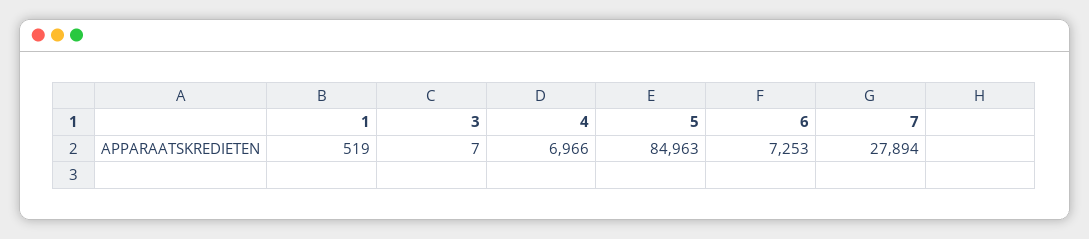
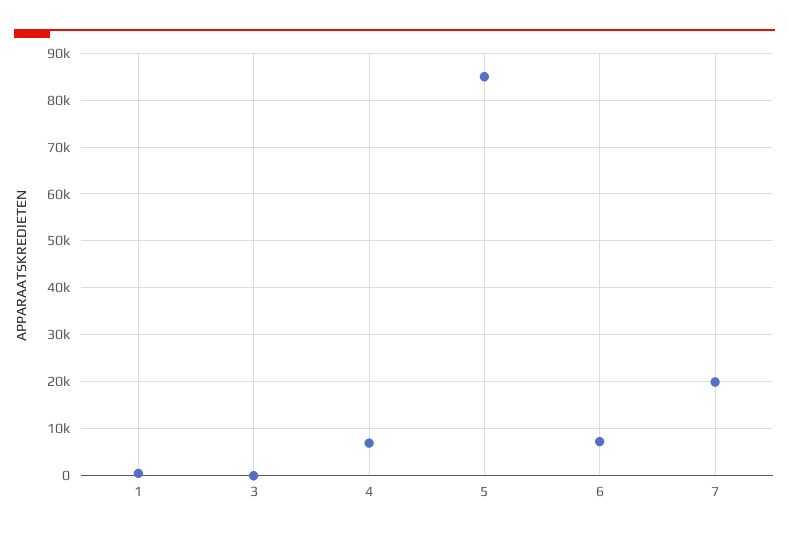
7: 27894 -> 20000

